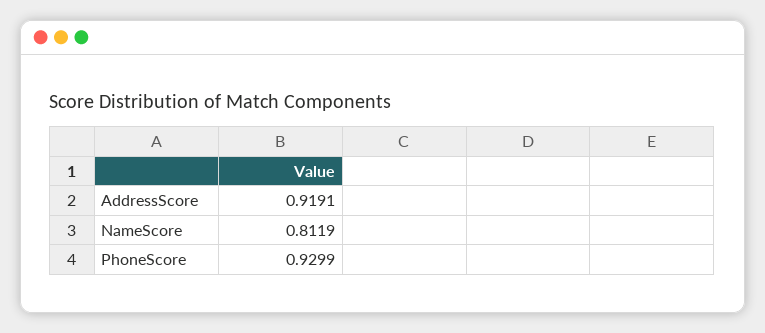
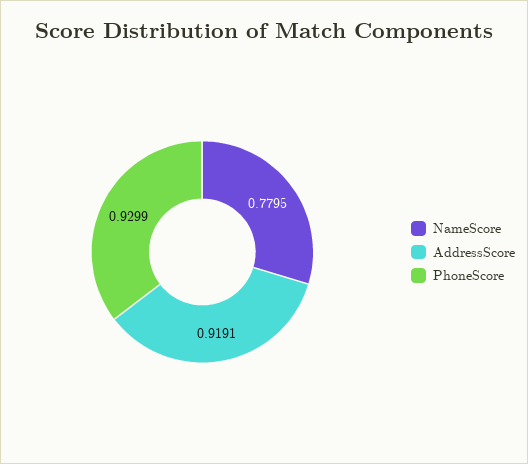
NameScore: 0.8119 -> 0.7795

